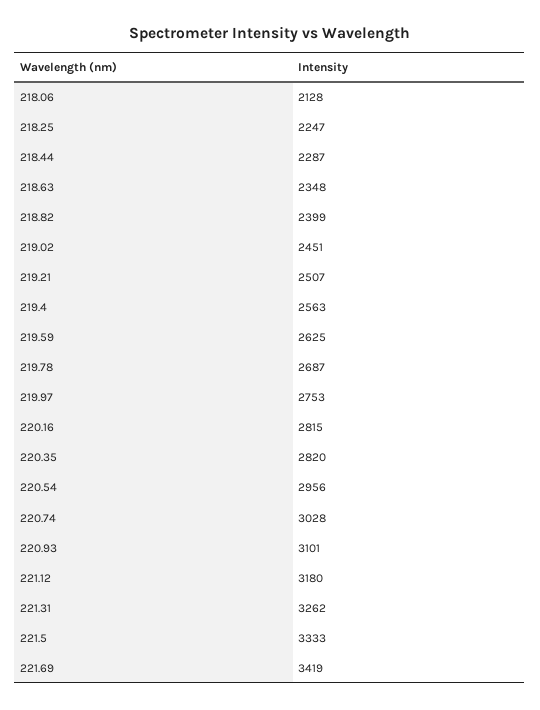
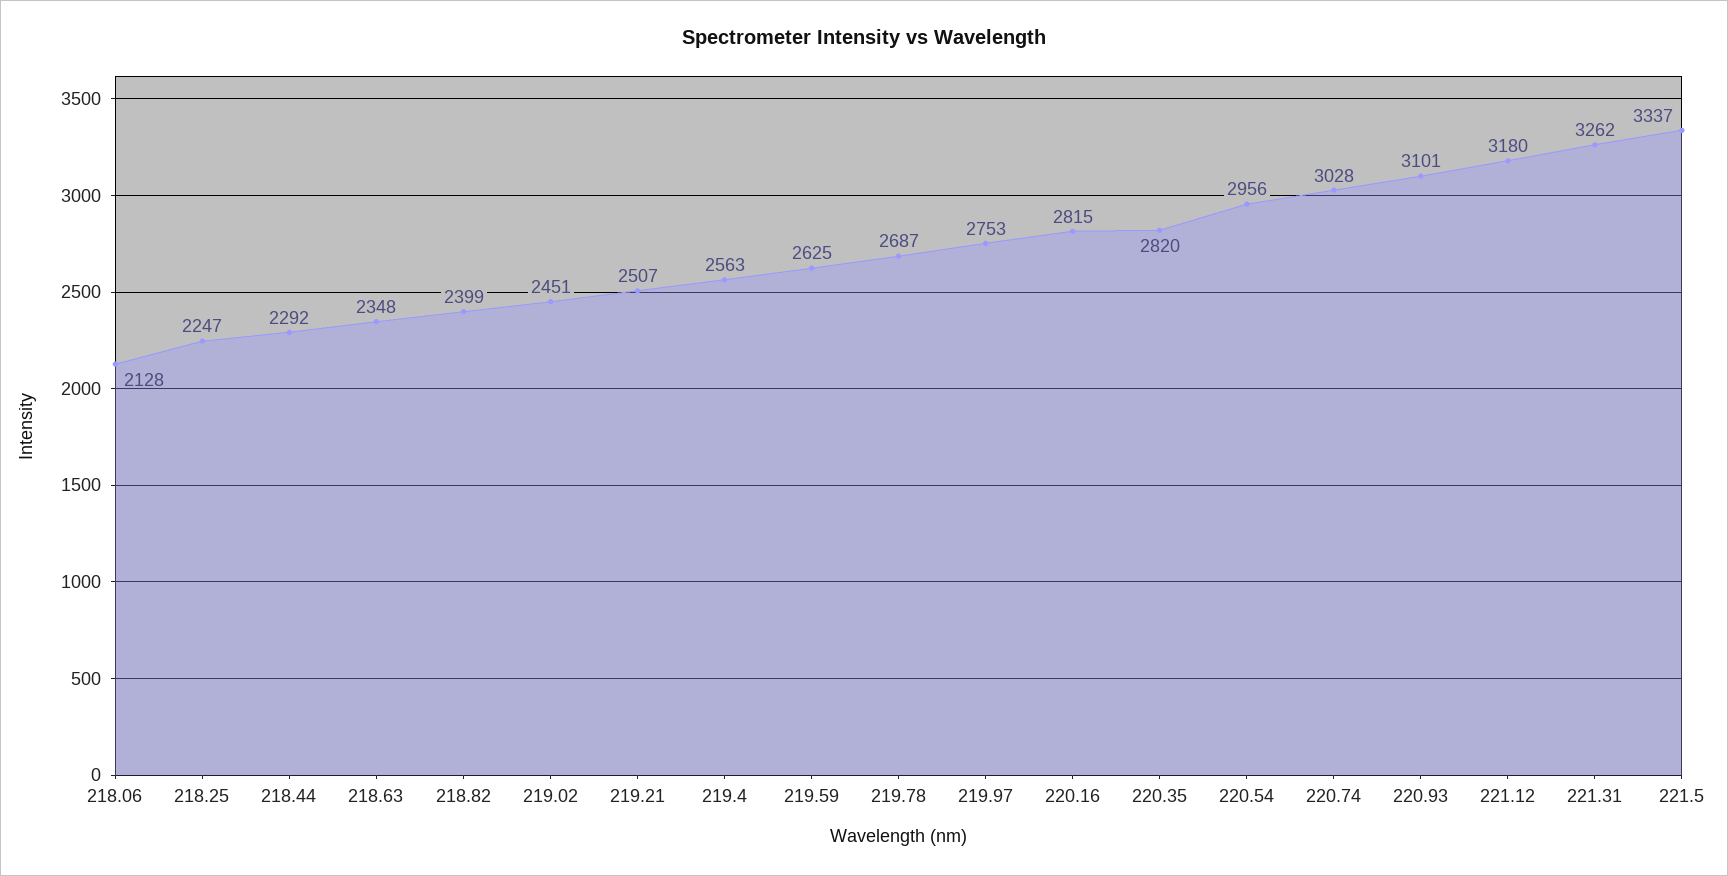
218.44: 2287 -> 2292
221.5: 3333 -> 3337
221.69: 3419 -> none

